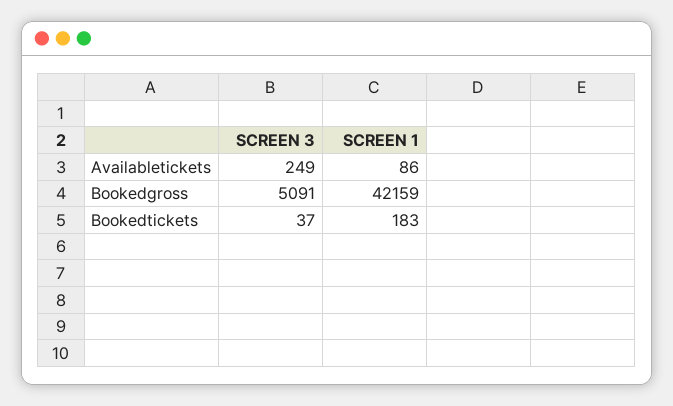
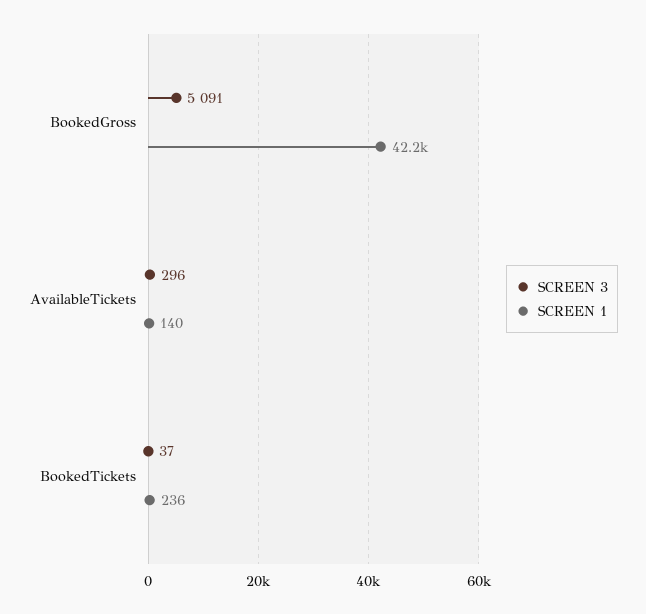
SCREEN 3, Availabletickets: 249 -> 296
SCREEN 1, Availabletickets: 86 -> 140
SCREEN 1, Bookedtickets: 183 -> 236

